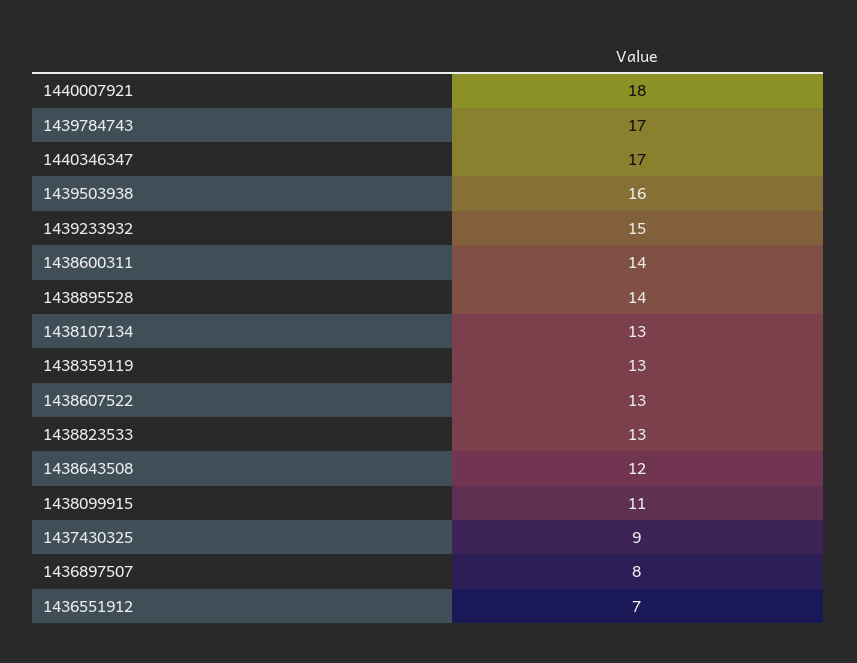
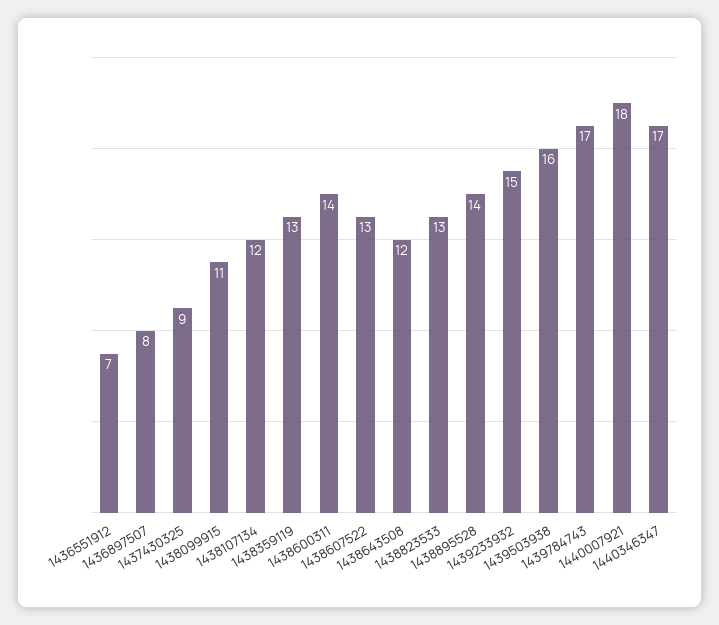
1438107134: 13 -> 12

